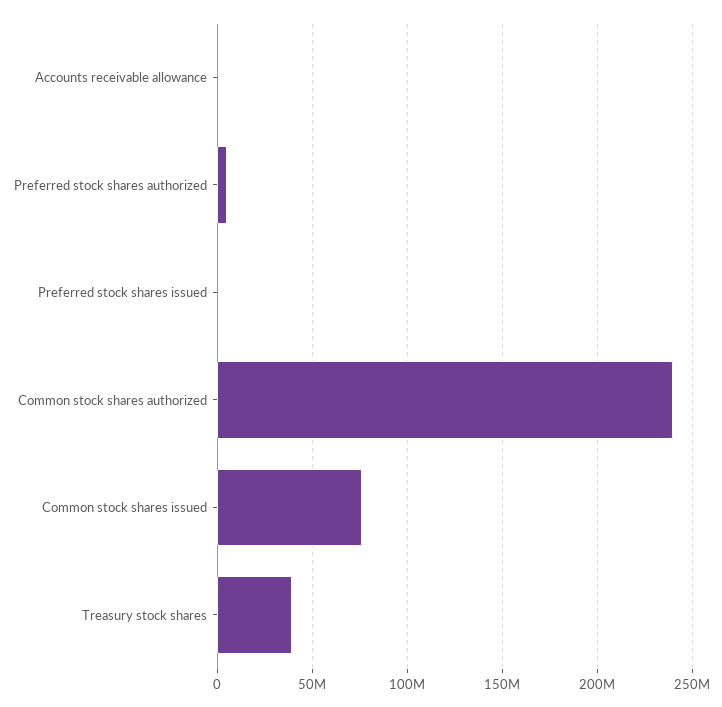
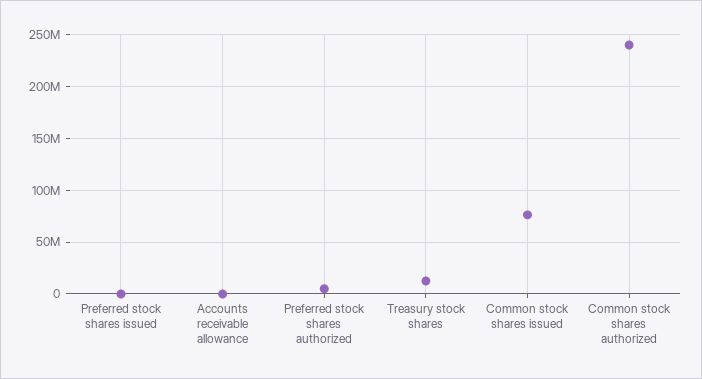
Treasury stock shares: 40000000 -> 10000000

